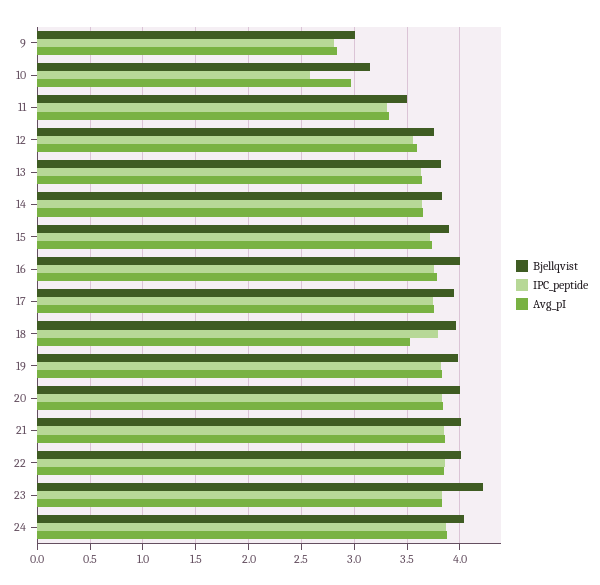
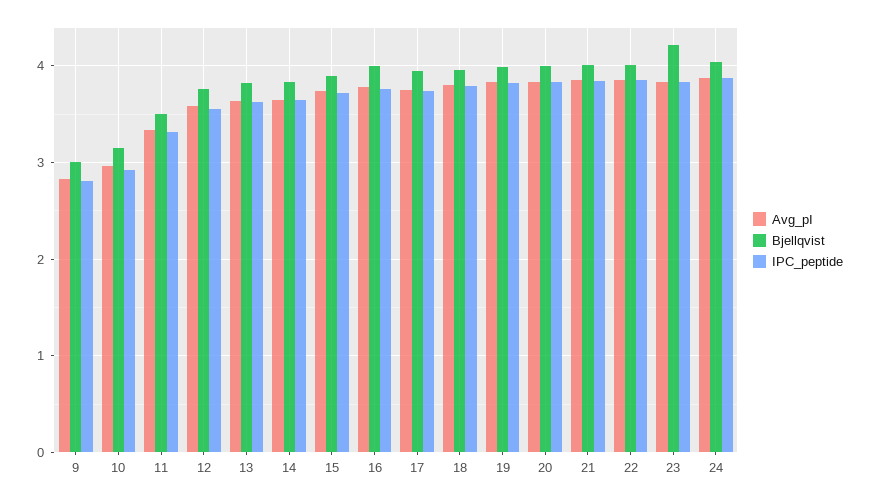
IPC_peptide, 10: 2.6 -> 2.9
Avg_pI, 18: 3.5 -> 3.8

